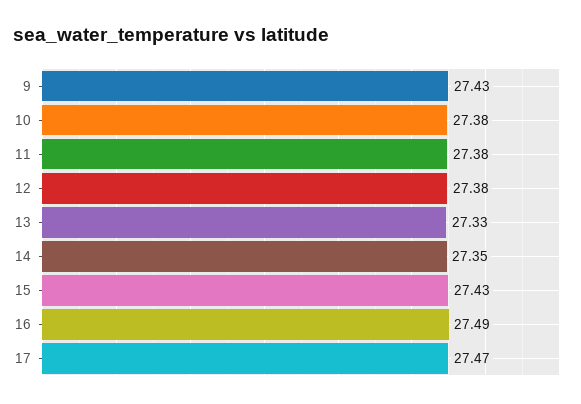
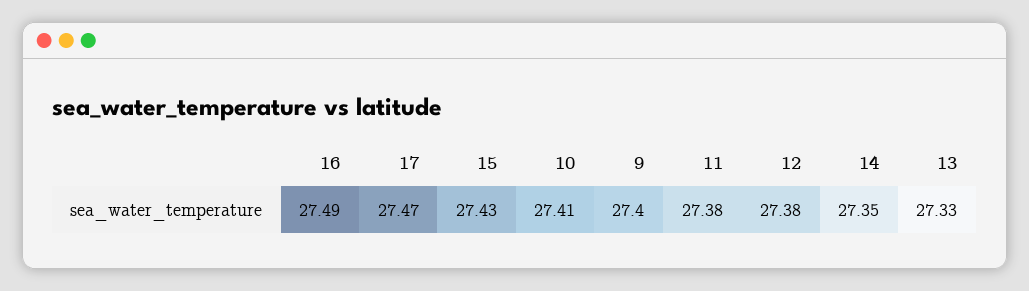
9: 27.43 -> 27.4
10: 27.38 -> 27.41

